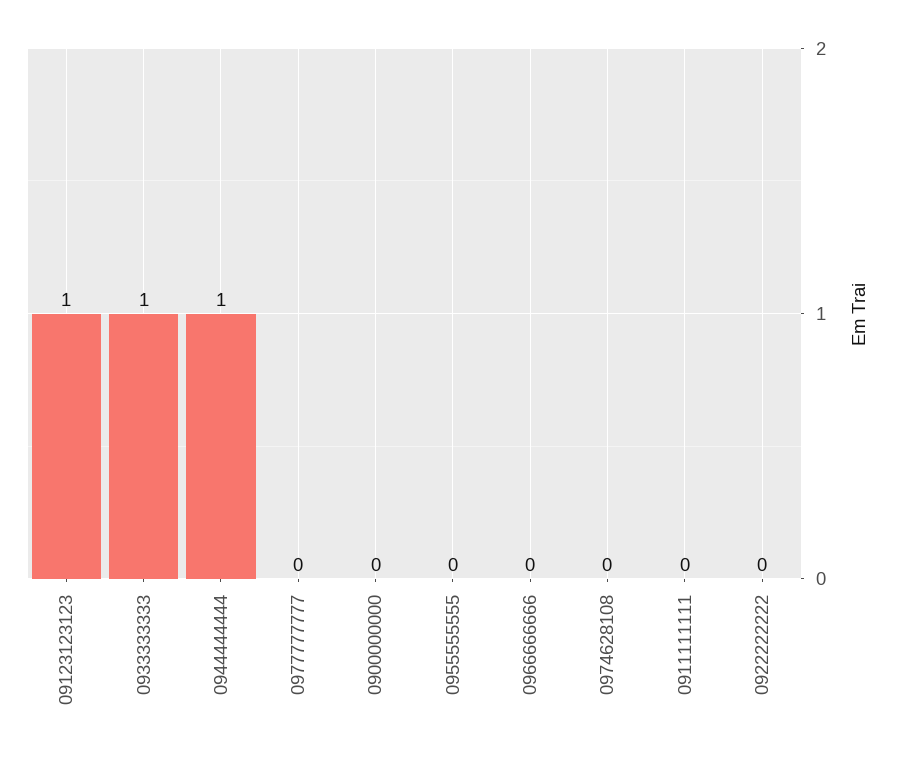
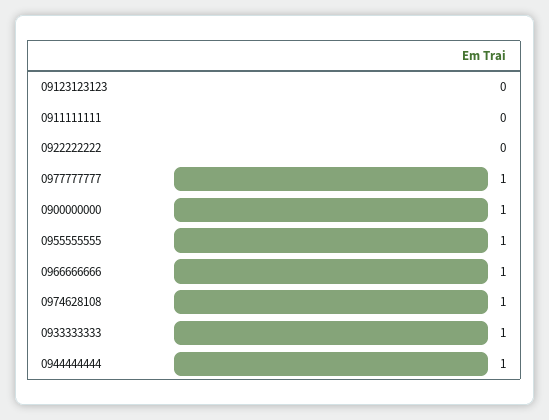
09123123123: 1 -> 0
0977777777: 0 -> 1
0900000000: 0 -> 1
0955555555: 0 -> 1
0966666666: 0 -> 1
0974628108: 0 -> 1

